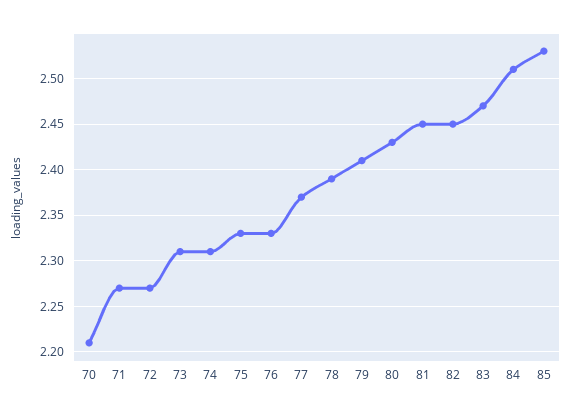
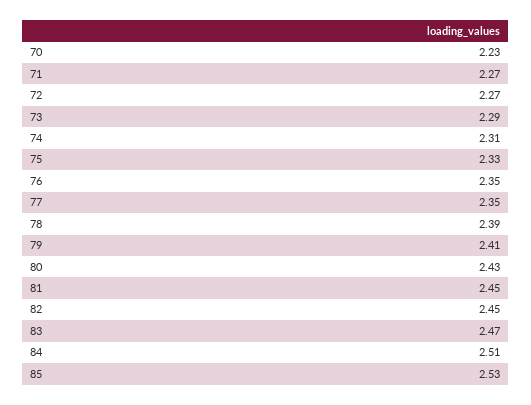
70: 2.21 -> 2.23
73: 2.31 -> 2.29
76: 2.33 -> 2.35
77: 2.37 -> 2.35

